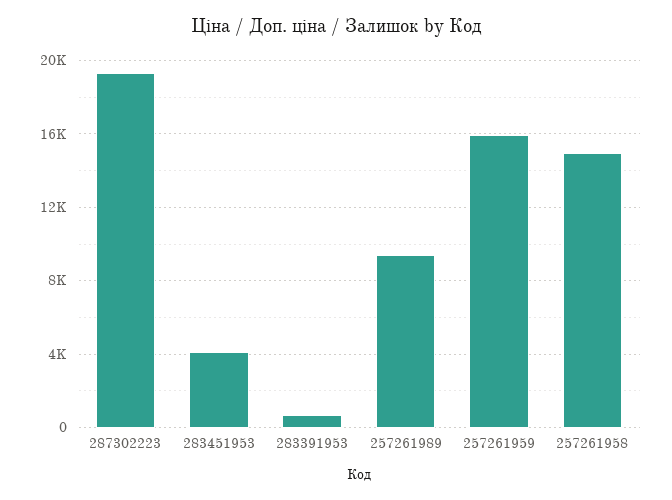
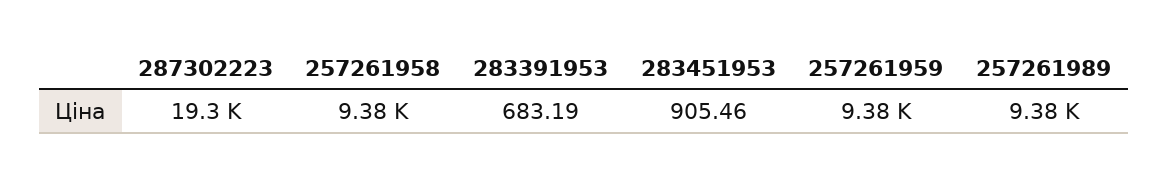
283451953: 4000 -> 905.46
257261959: 16000 -> 9380
257261958: 15000 -> 9380

